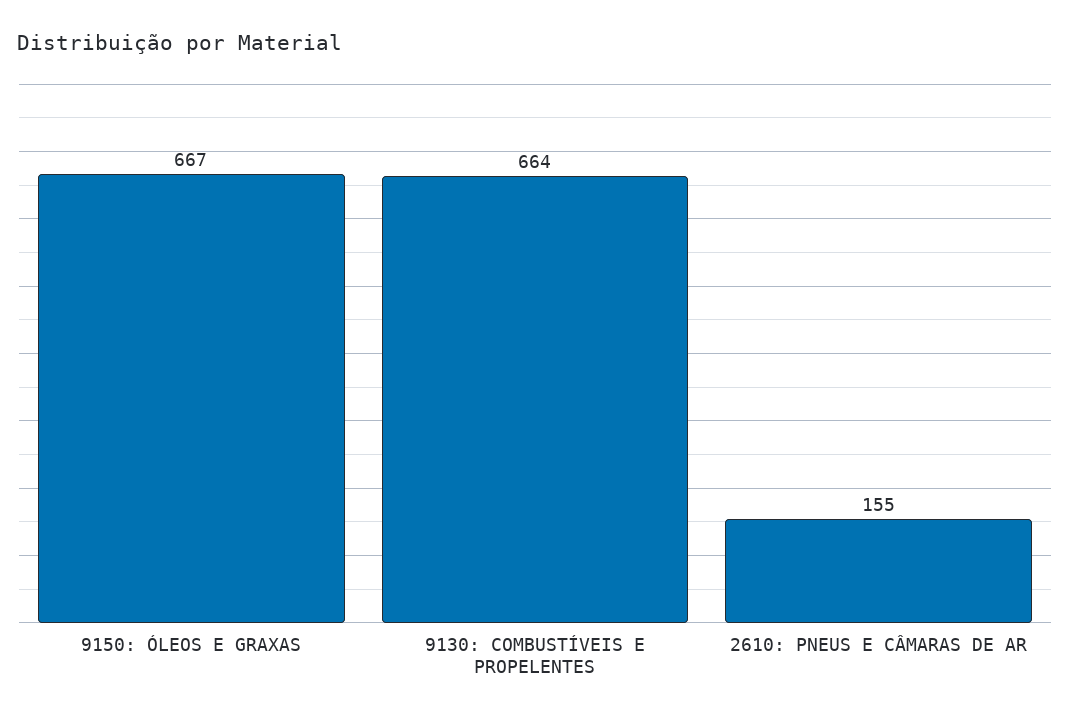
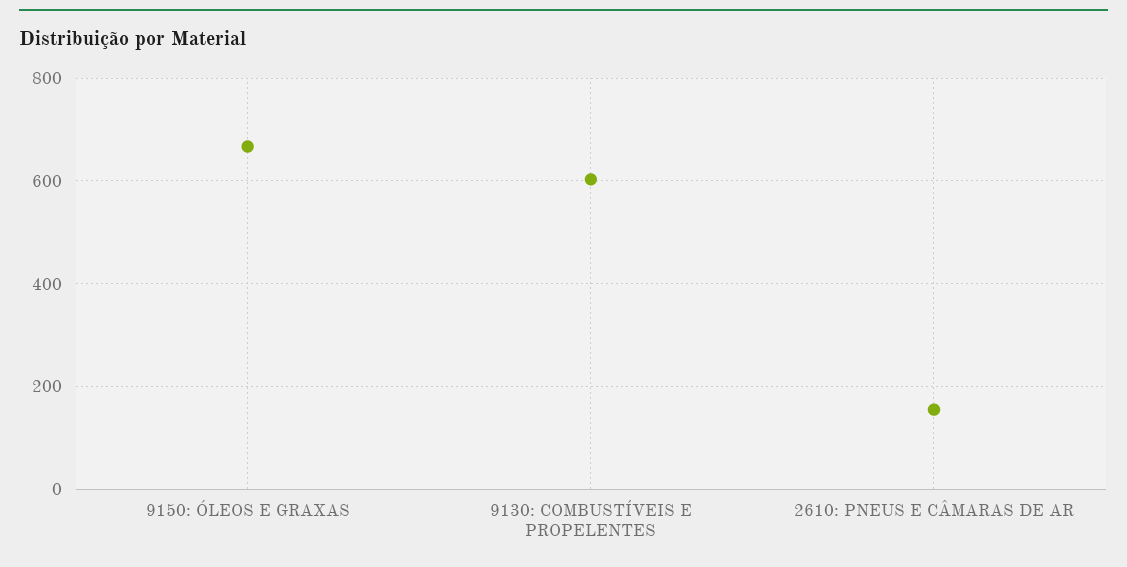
9130: COMBUSTÍVEIS E PROPELENTES: 664 -> 600

